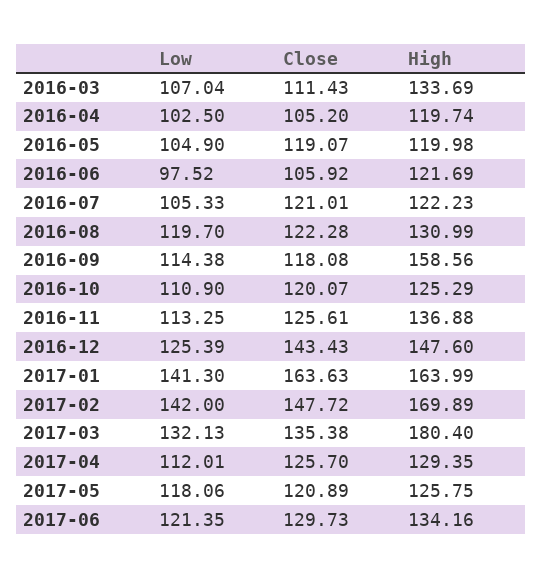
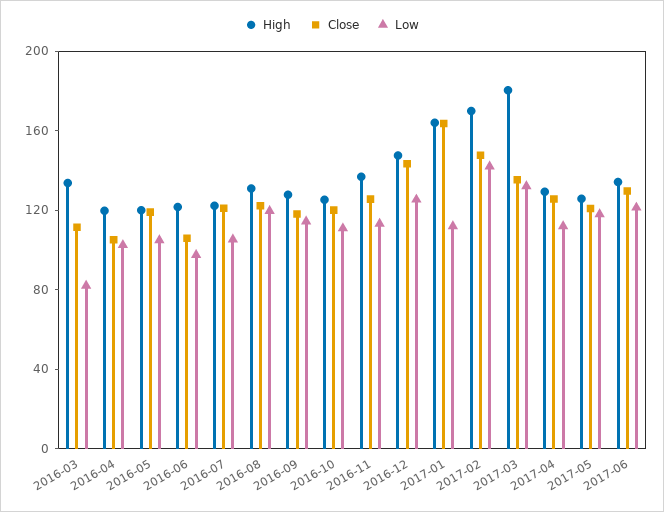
Low, 2016-03: 107.04 -> 80
High, 2016-09: 158.56 -> 130
Low, 2017-01: 141.3 -> 110

